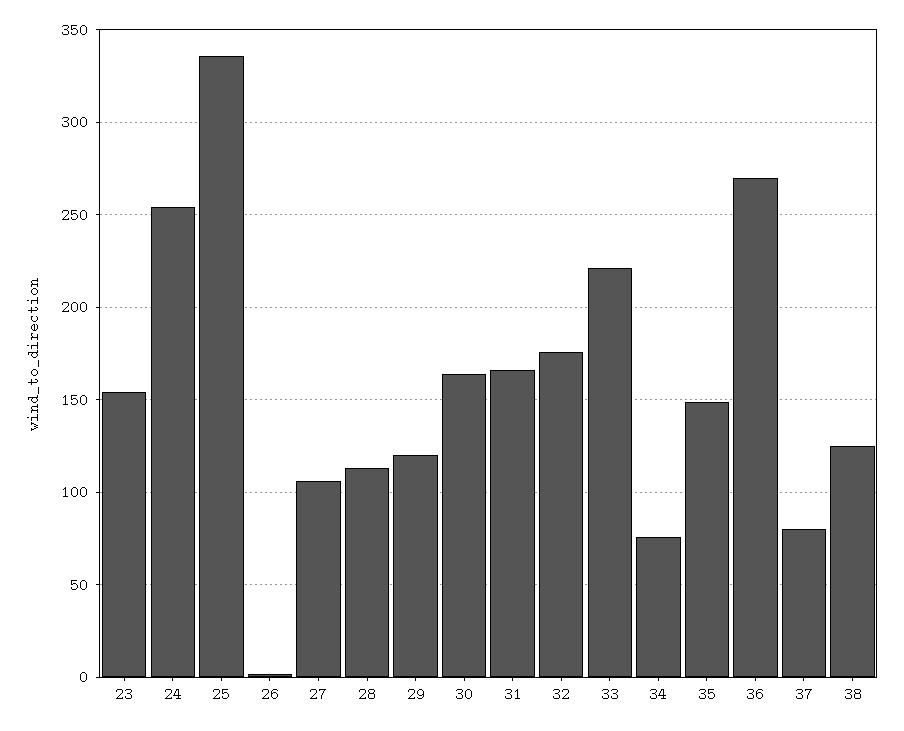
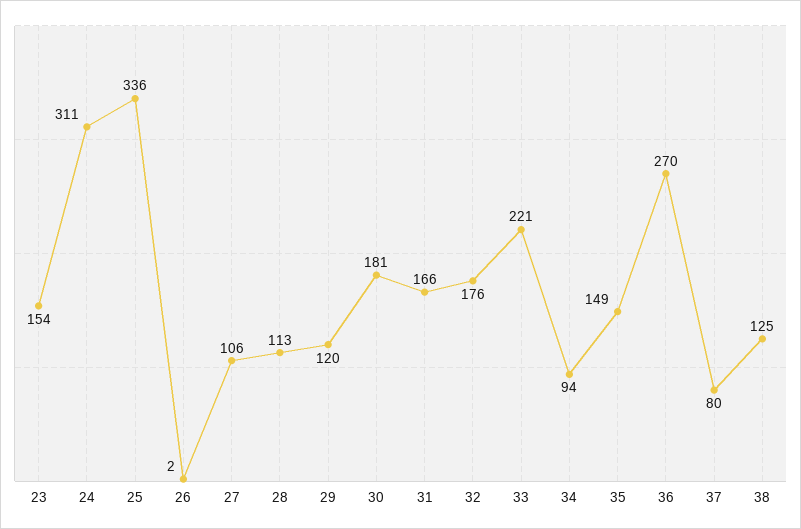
24: 255 -> 311
30: 165 -> 181
34: 75 -> 94

